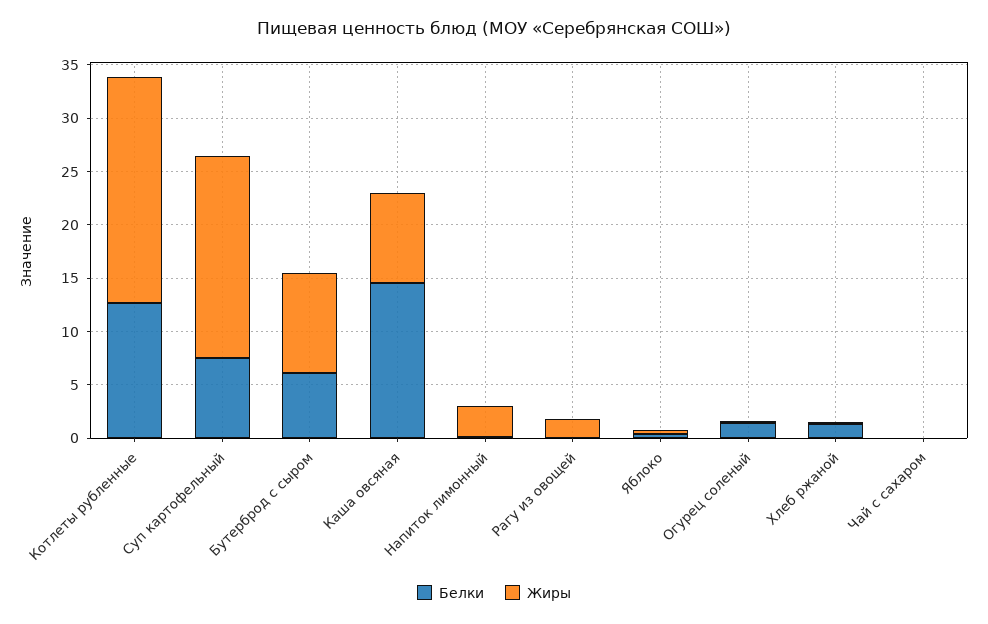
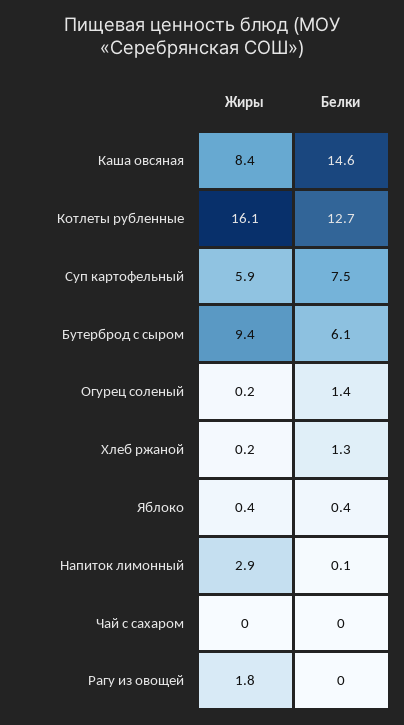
Жиры, Котлеты рубленные: 21 -> 16.1
Жиры, Суп картофельный: 19 -> 5.9

